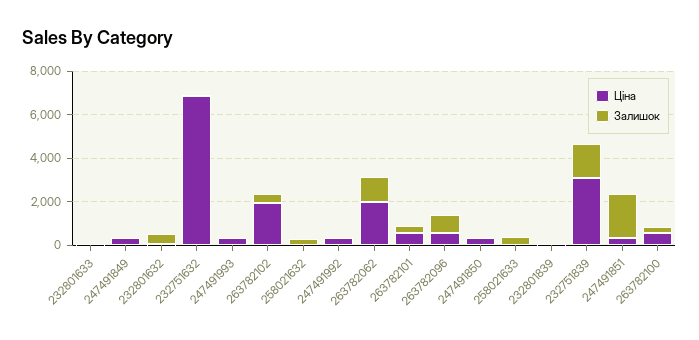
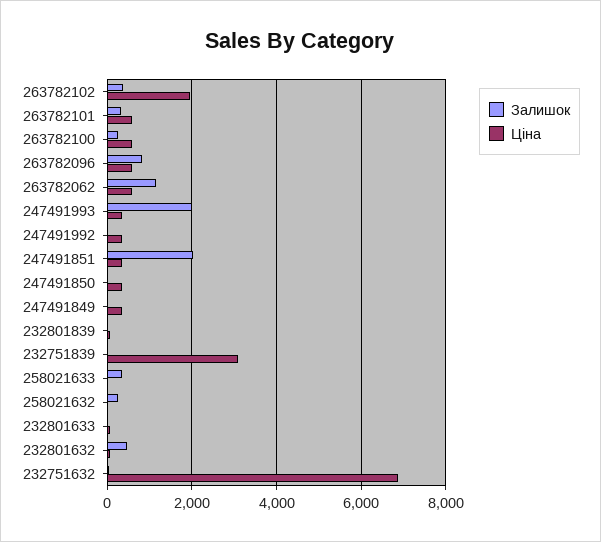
Залишок, 247491993: 0 -> 2000
Ціна, 263782062: 2000 -> 600
Залишок, 232751839: 1500 -> 0

